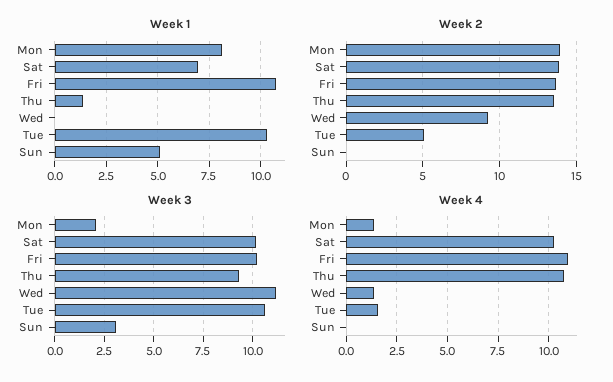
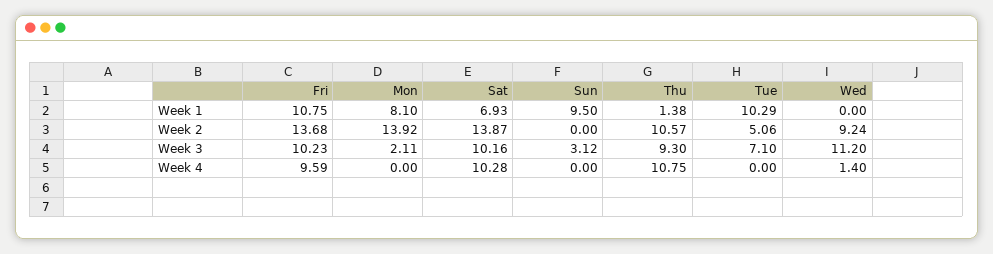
Week 1, Sun: 5 -> 9.5
Week 2, Thu: 13.5 -> 10.57
Week 3, Tue: 10.5 -> 7.1
Week 4, Mon: 1.5 -> 0
Week 4, Fri: 11 -> 9.59
Week 4, Tue: 1.5 -> 0

